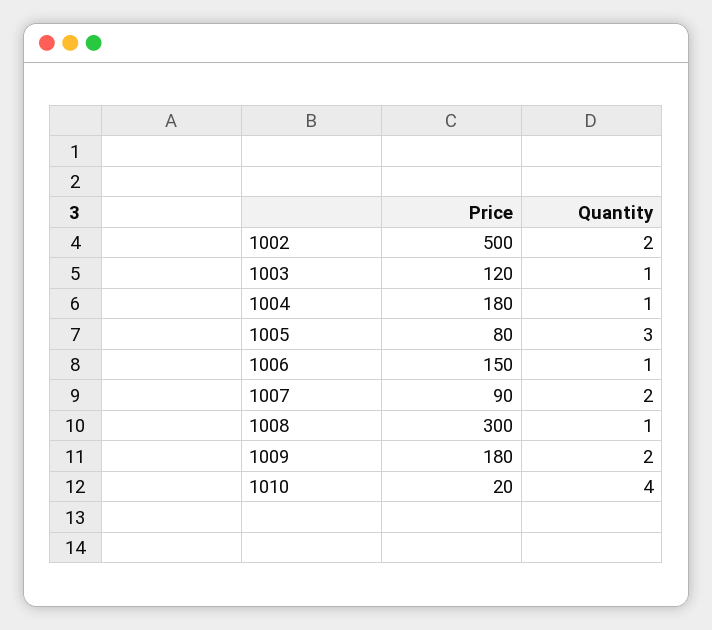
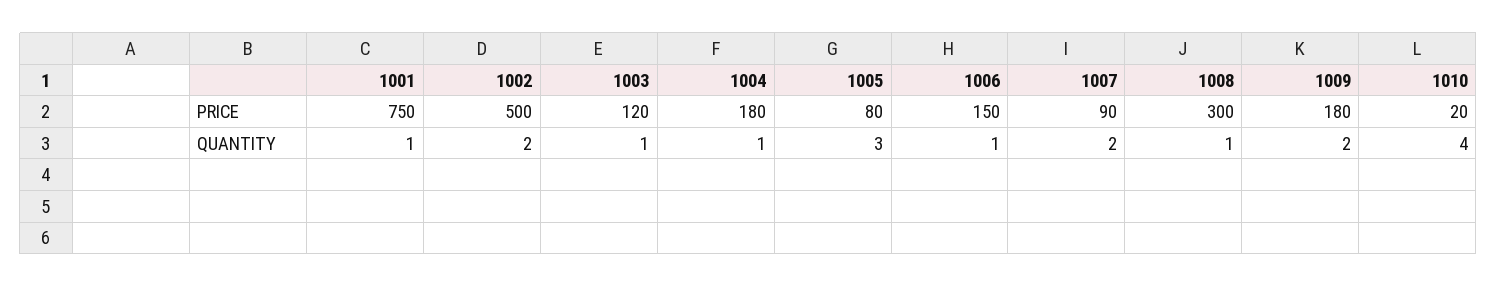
Price, 1001: none -> 750
Quantity, 1001: none -> 1

